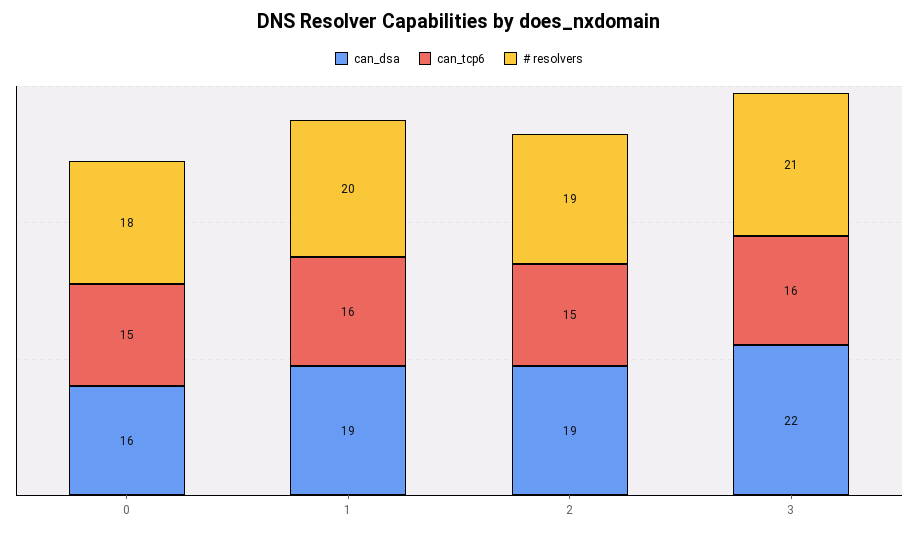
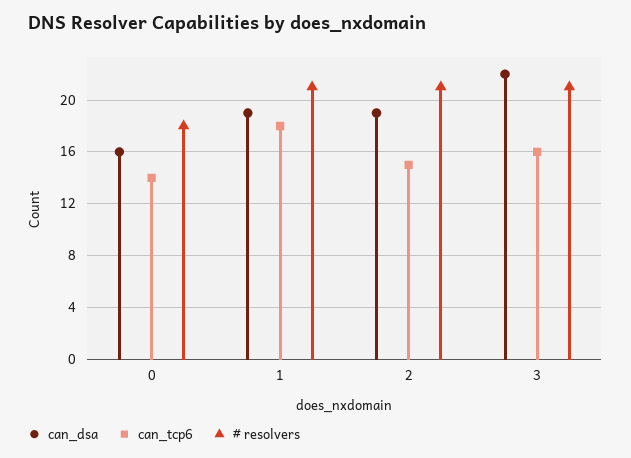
can_tcp6, 0: 15 -> 14
can_tcp6, 1: 16 -> 18
# resolvers, 1: 20 -> 21
# resolvers, 2: 19 -> 21

